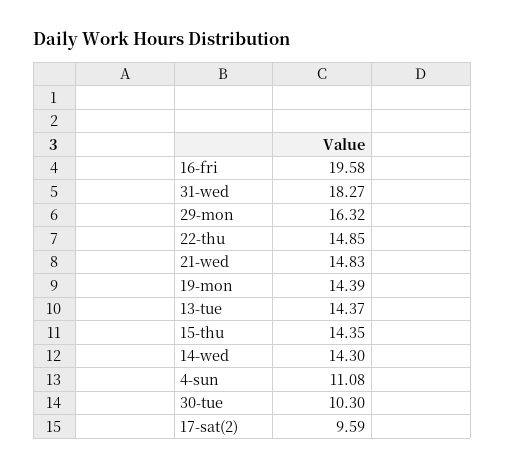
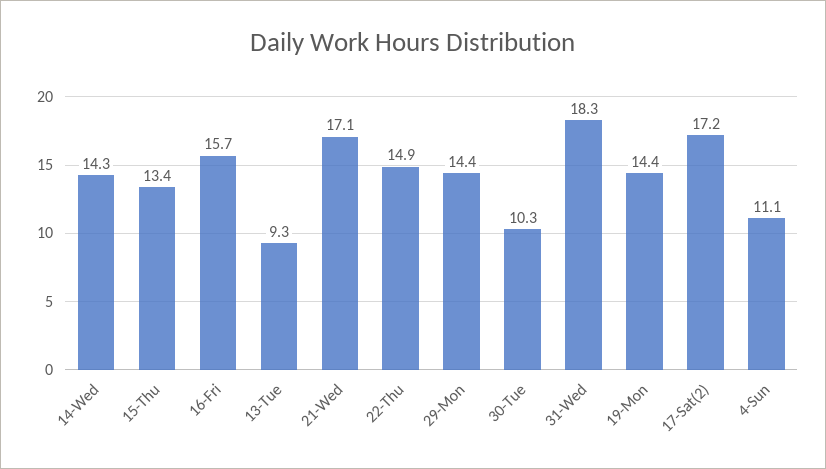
16-fri: 19.58 -> 15.7
29-mon: 16.32 -> 14.4
21-wed: 14.83 -> 17.1
13-tue: 14.37 -> 9.3
15-thu: 14.35 -> 13.4
17-sat(2): 9.59 -> 17.2

